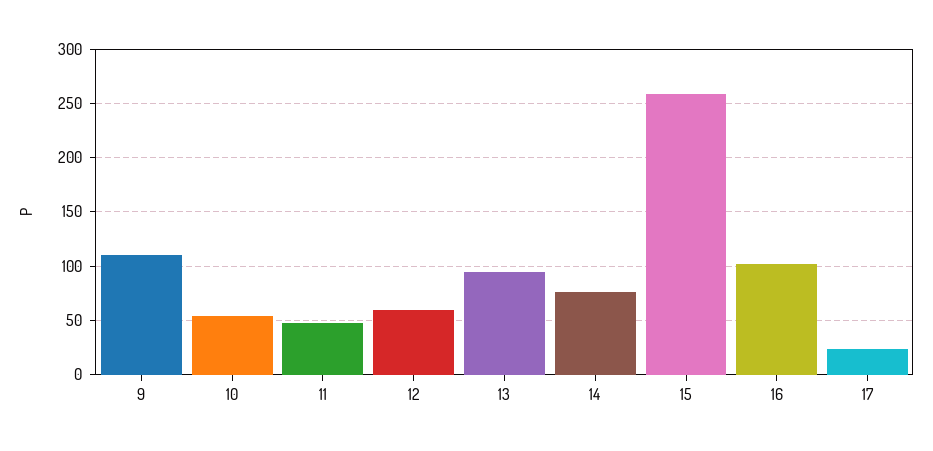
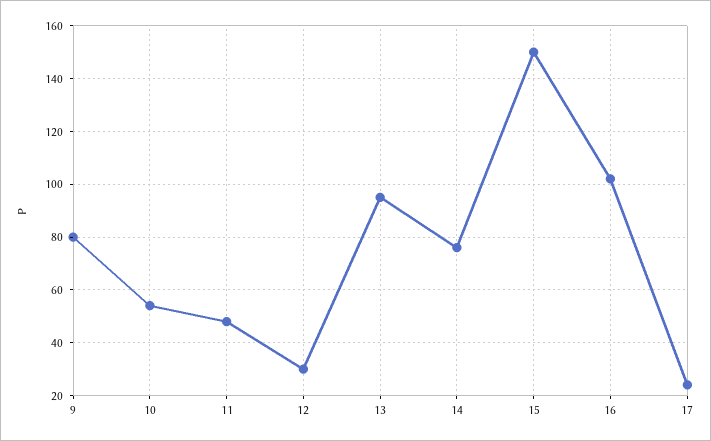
9: 110 -> 80
12: 60 -> 30
15: 260 -> 150

